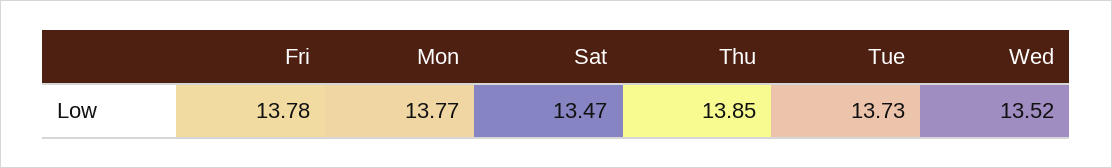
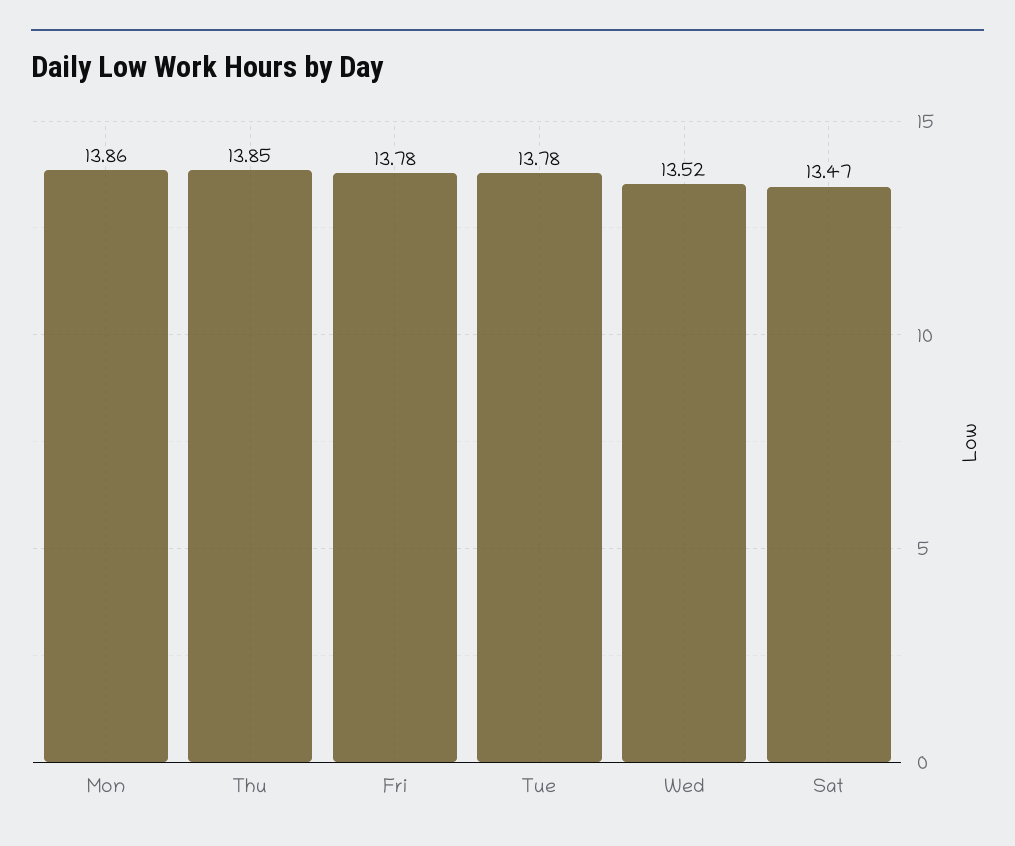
Mon: 13.77 -> 13.86
Tue: 13.73 -> 13.78

